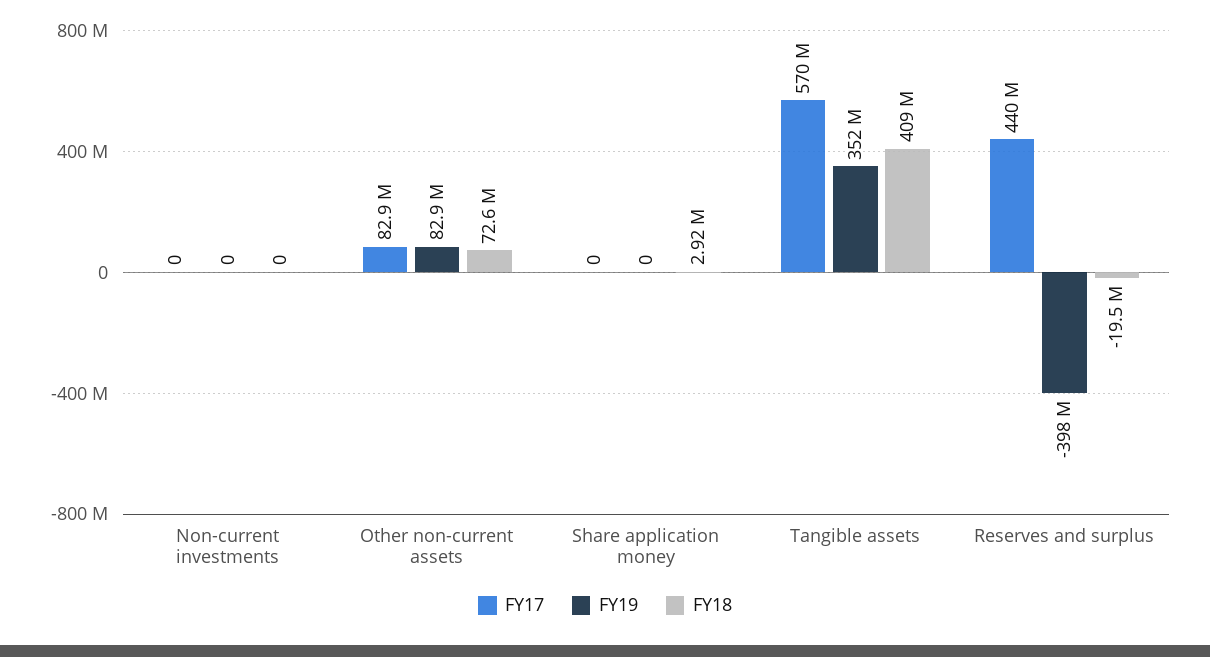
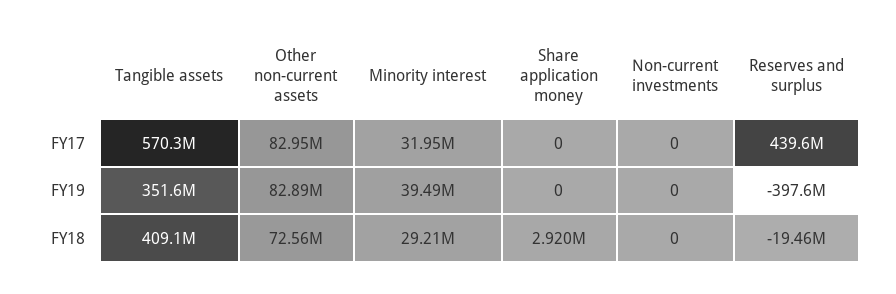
FY17, Minority interest: none -> 31950000
FY19, Minority interest: none -> 39490000
FY18, Minority interest: none -> 29210000

